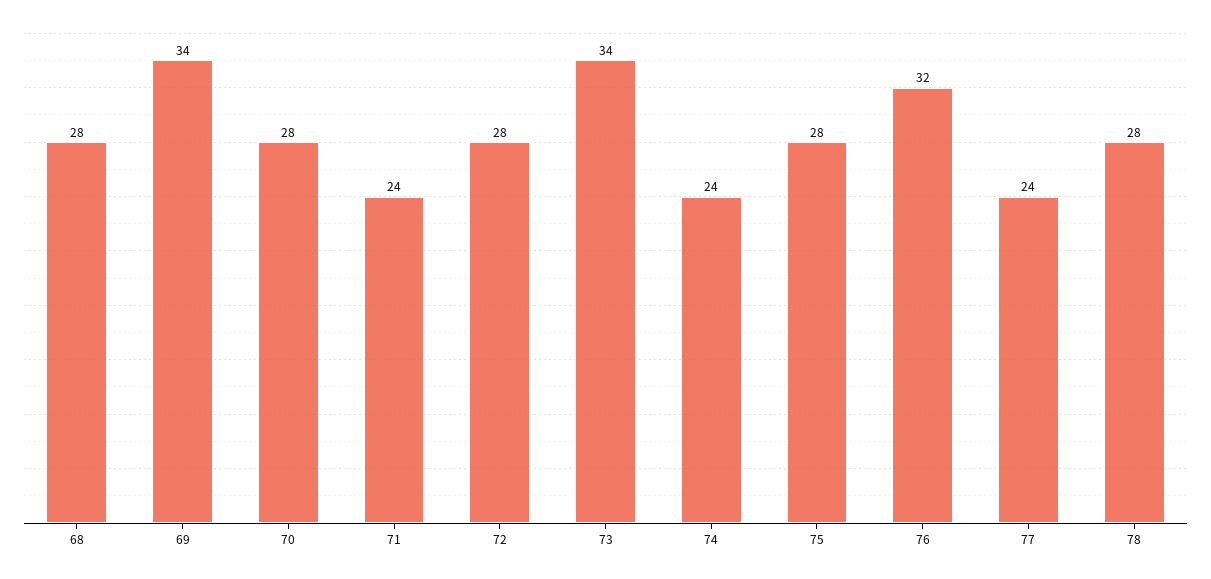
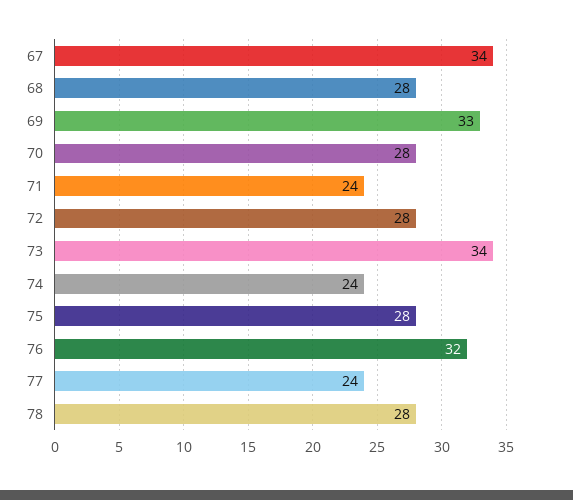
69: 34 -> 33
67: none -> 34

